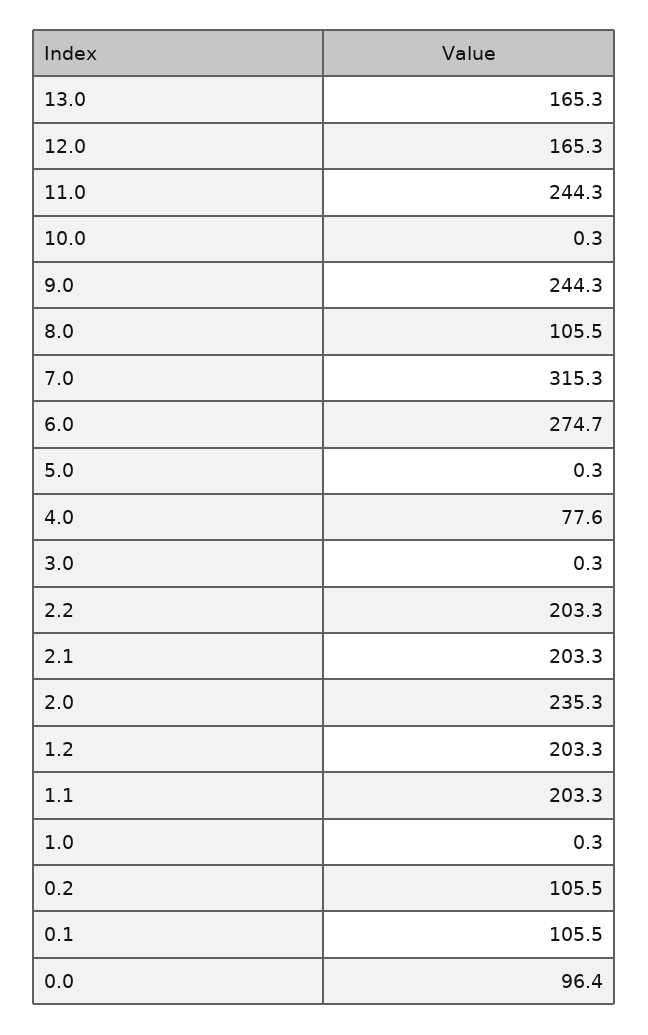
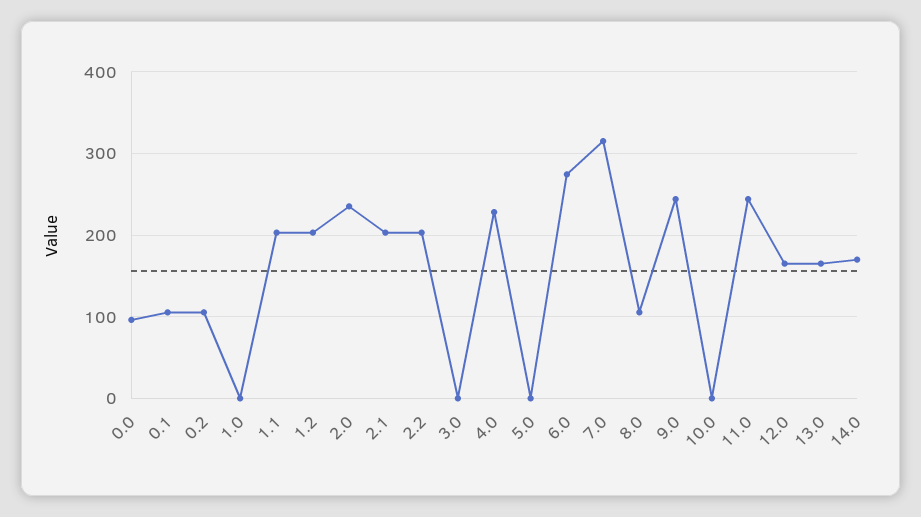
4.0: 77.6 -> 230
14.0: none -> 170

